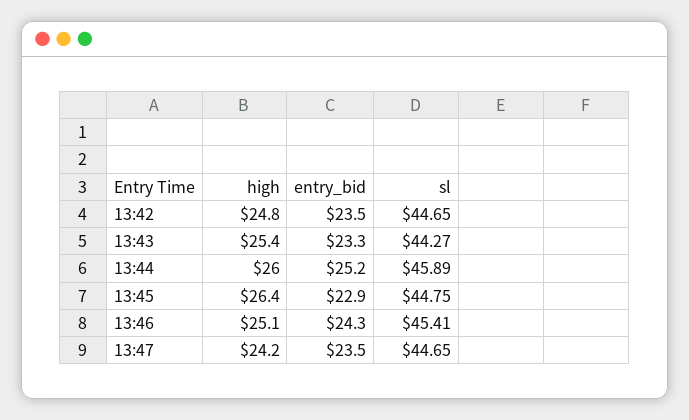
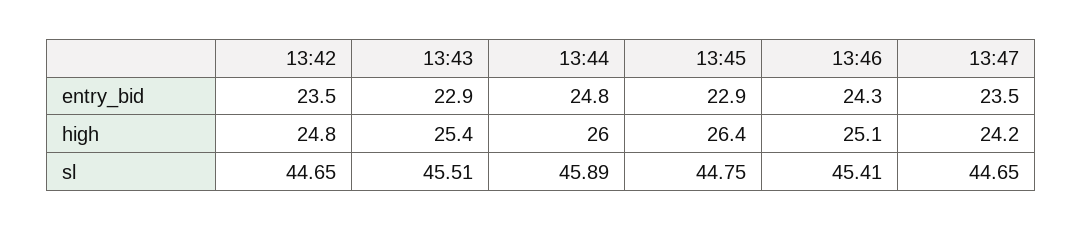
entry_bid, 13:43: 23.3 -> 22.9
sl, 13:43: 44.27 -> 45.51
entry_bid, 13:44: 25.2 -> 24.8

